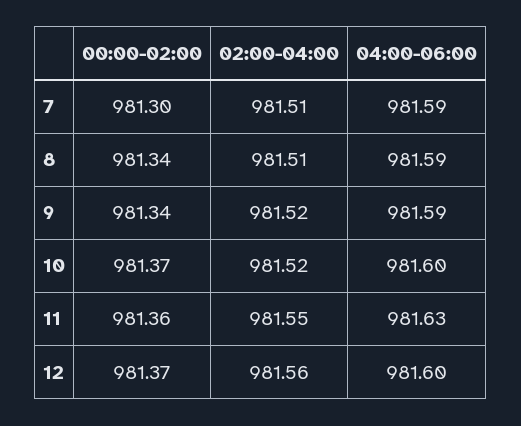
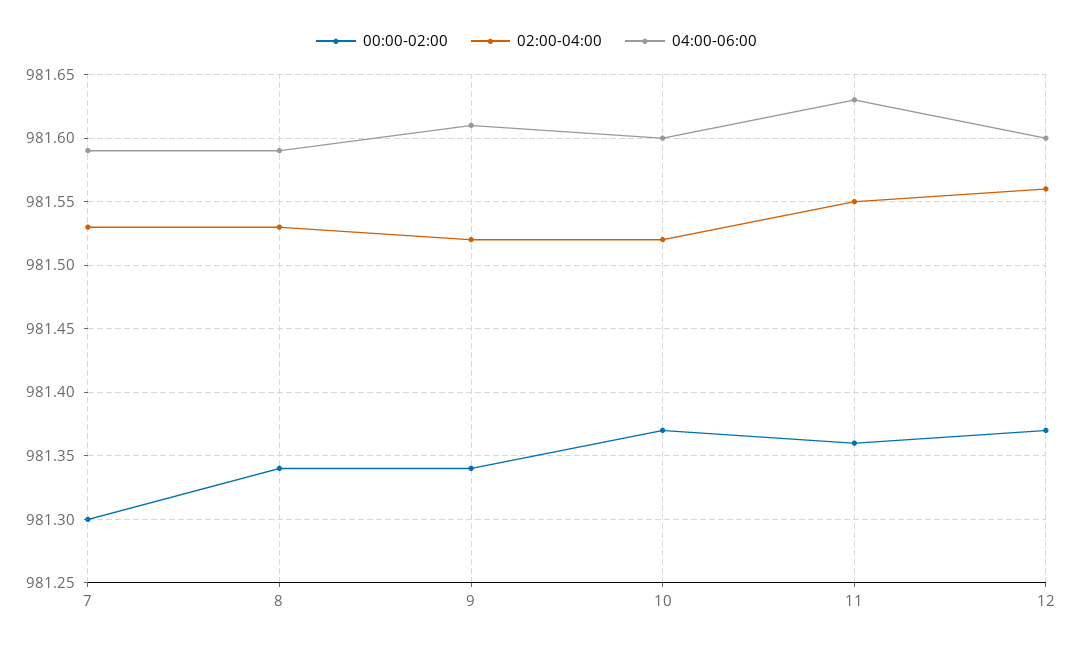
02:00-04:00, 7: 981.51 -> 981.53
02:00-04:00, 8: 981.51 -> 981.53
04:00-06:00, 9: 981.59 -> 981.61

